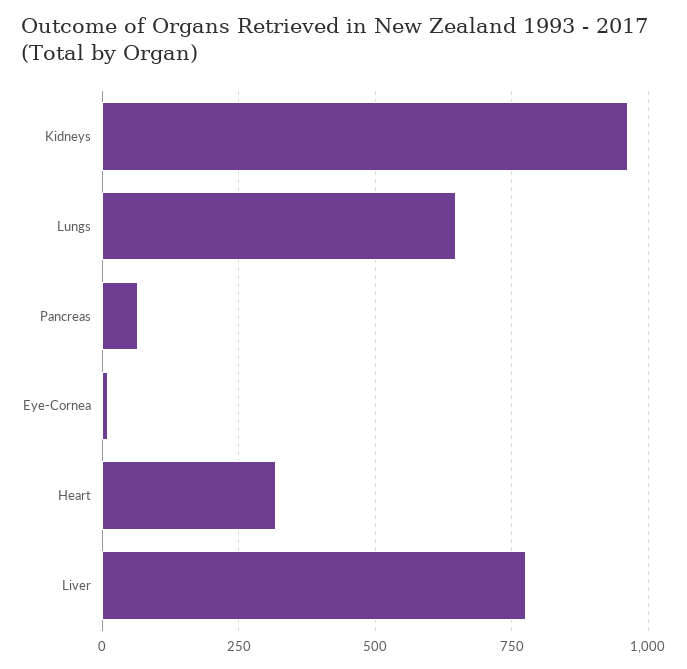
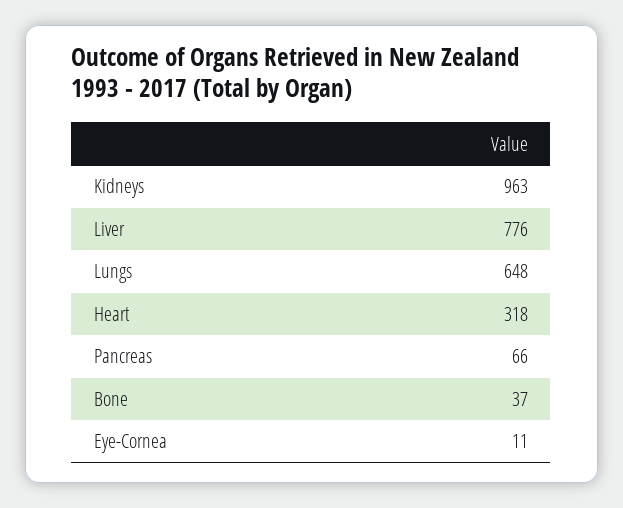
Bone: none -> 37

